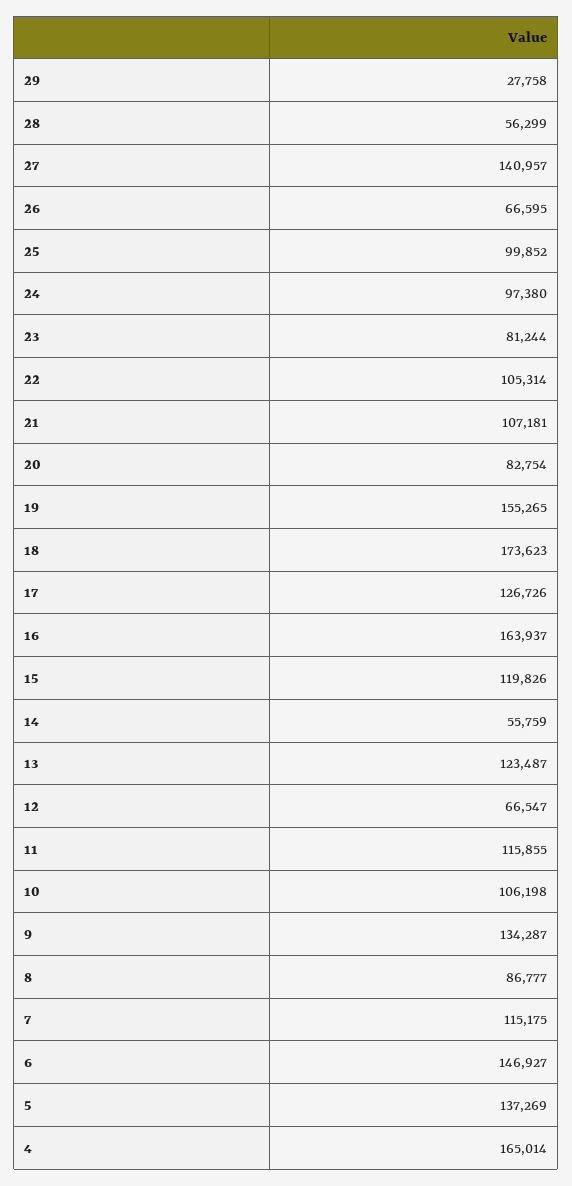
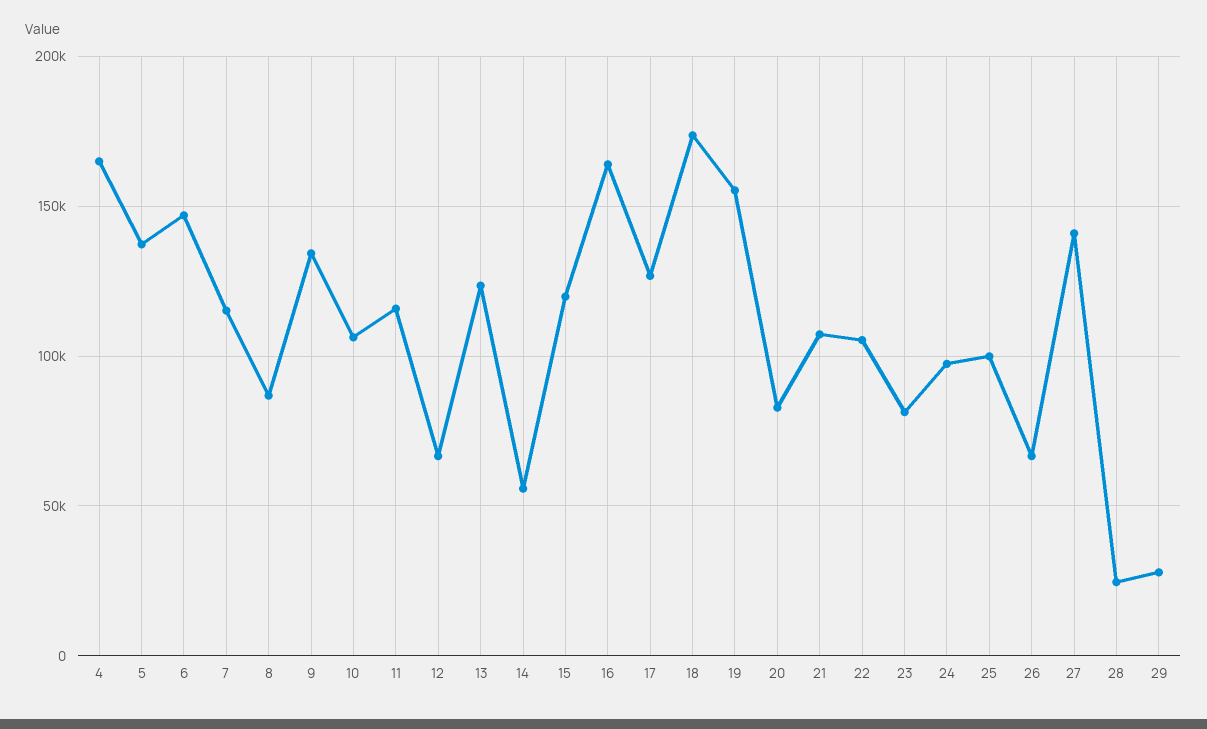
28: 56299 -> 25000

